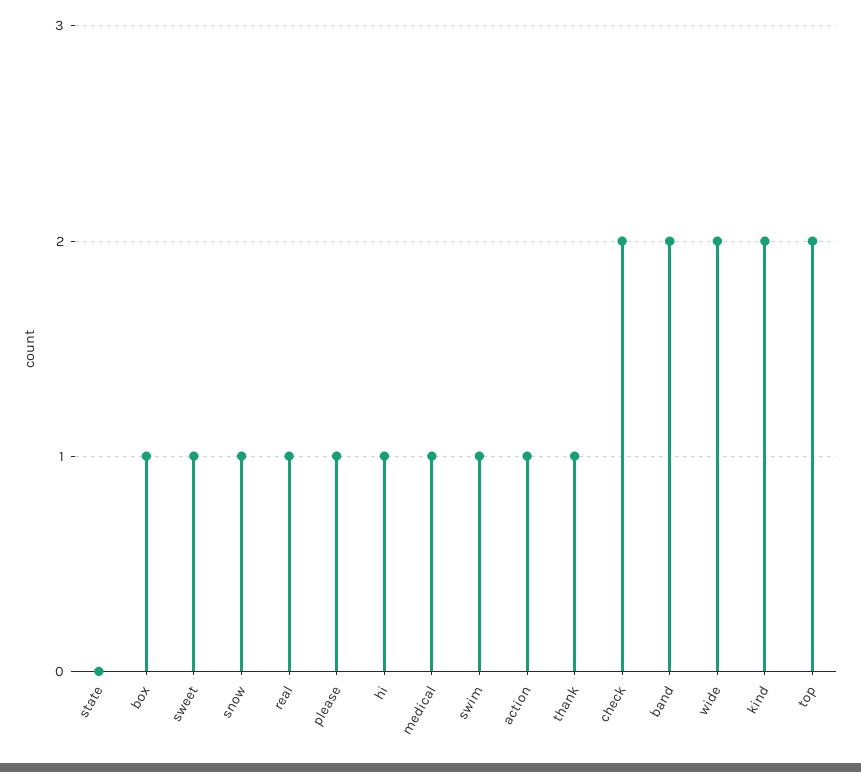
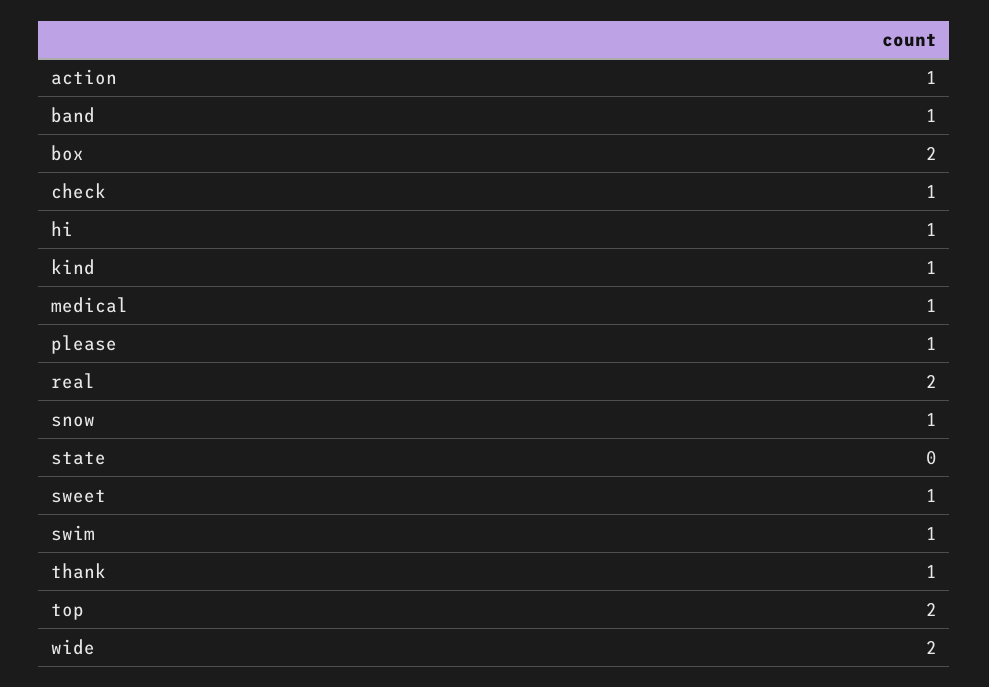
box: 1 -> 2
real: 1 -> 2
check: 2 -> 1
band: 2 -> 1
kind: 2 -> 1

